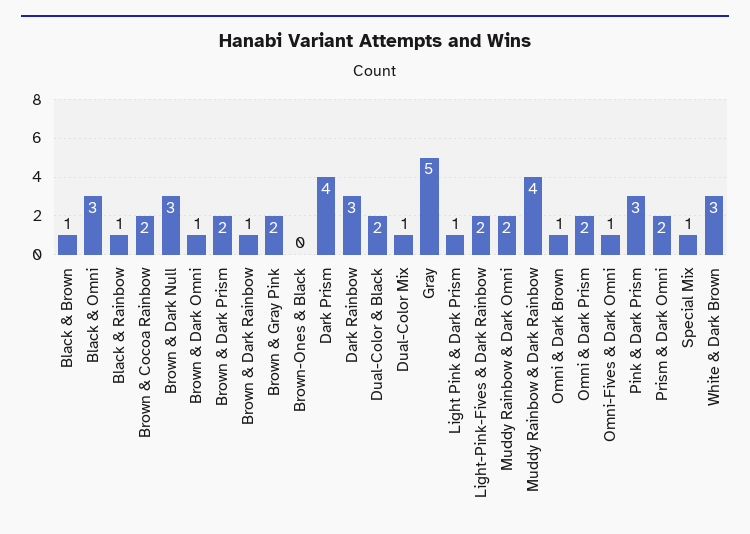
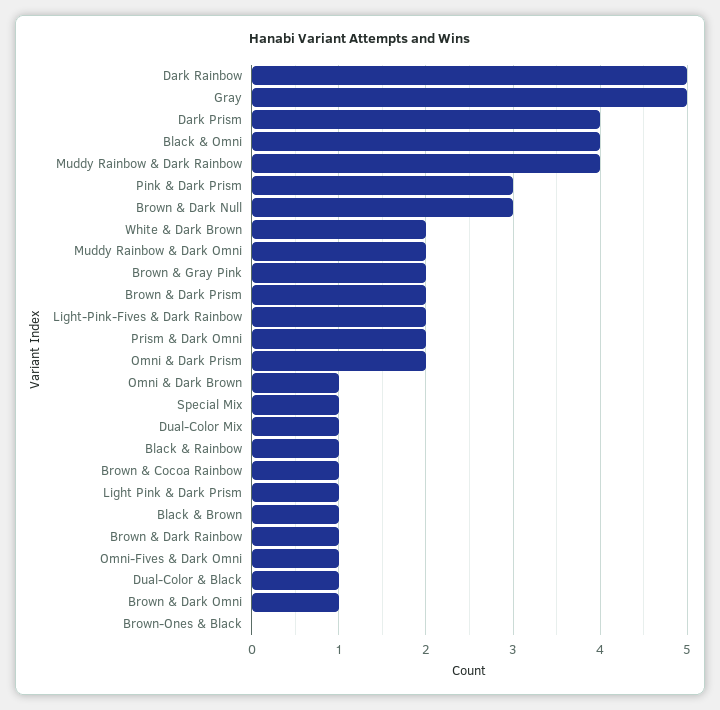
Black & Omni: 3 -> 4
Brown & Cocoa Rainbow: 2 -> 1
Dark Rainbow: 3 -> 5
Dual-Color & Black: 2 -> 1
White & Dark Brown: 3 -> 2

